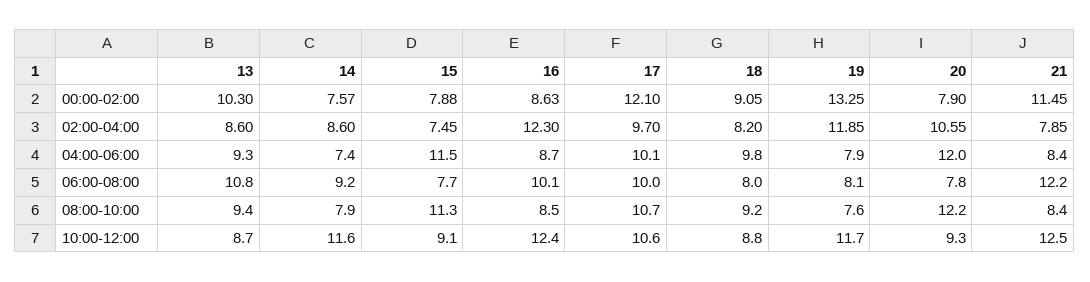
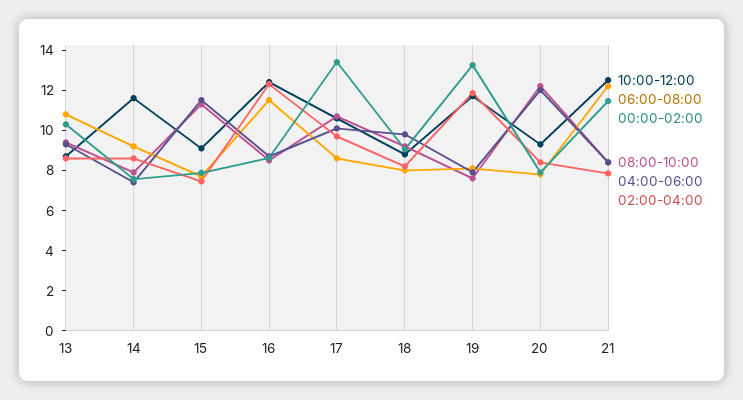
00:00-02:00, 17: 12.1 -> 13.5
02:00-04:00, 20: 10.55 -> 8.5
06:00-08:00, 16: 10.1 -> 11.5
06:00-08:00, 17: 10 -> 8.5

